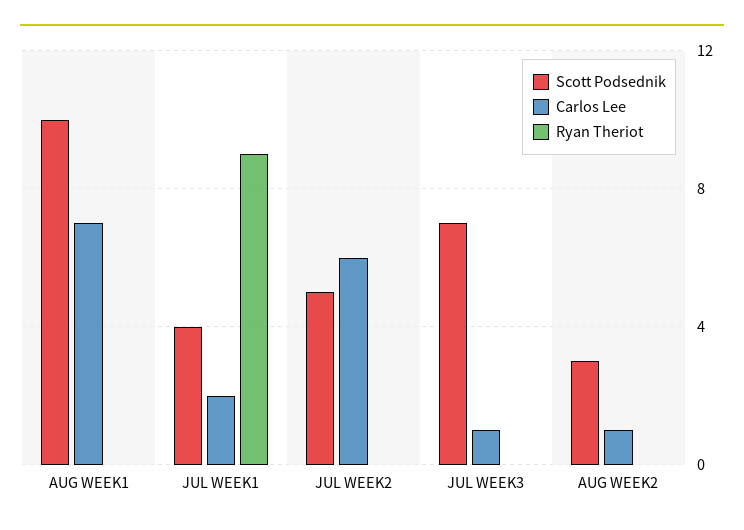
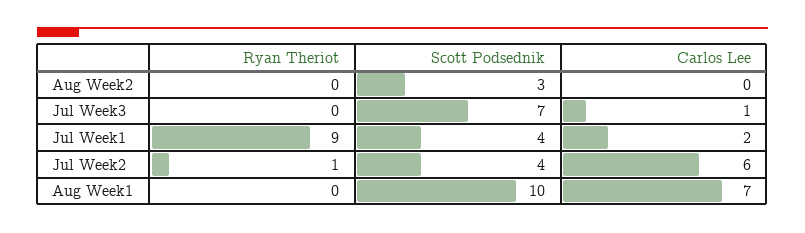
Scott Podsednik, JUL WEEK2: 5 -> 4
Ryan Theriot, JUL WEEK2: 0 -> 1
Carlos Lee, AUG WEEK2: 1 -> 0

